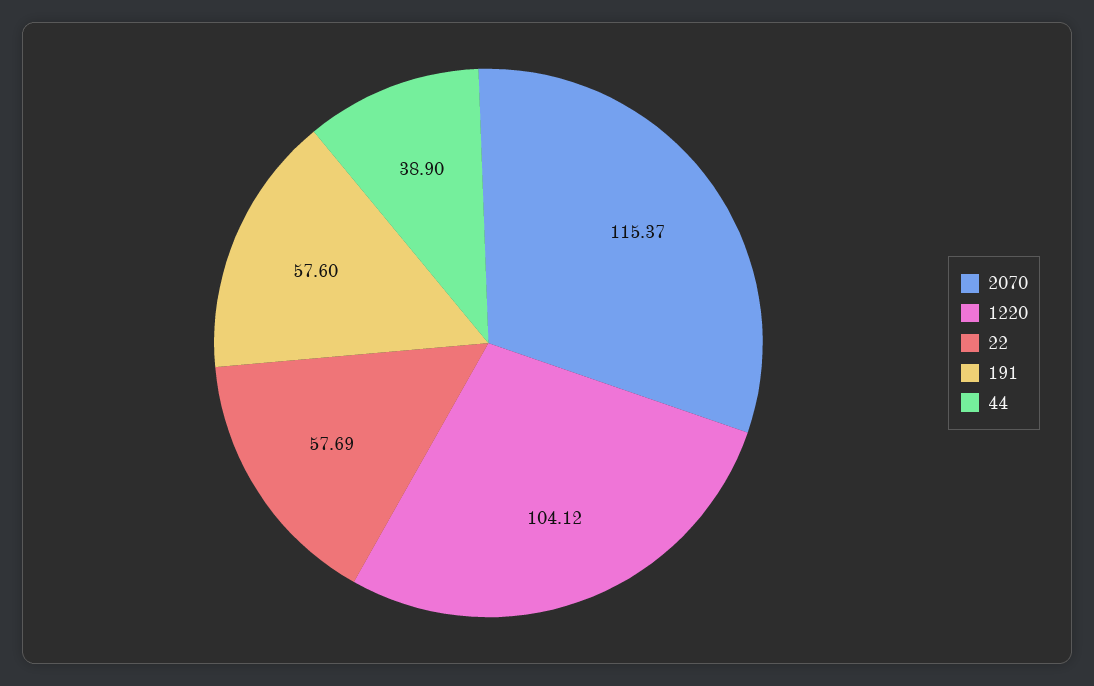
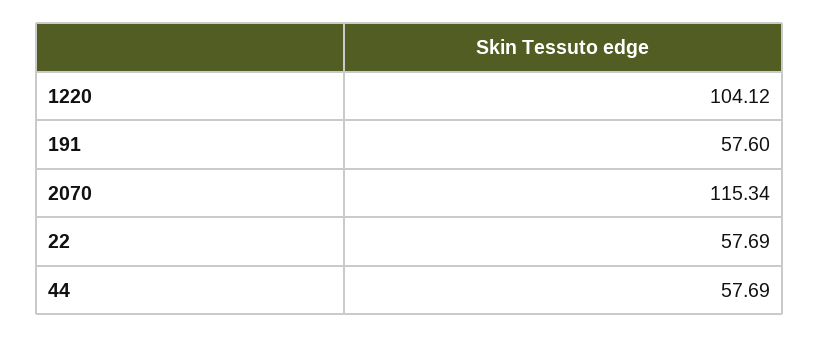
2070: 115.37 -> 115.34
44: 38.9 -> 57.69

